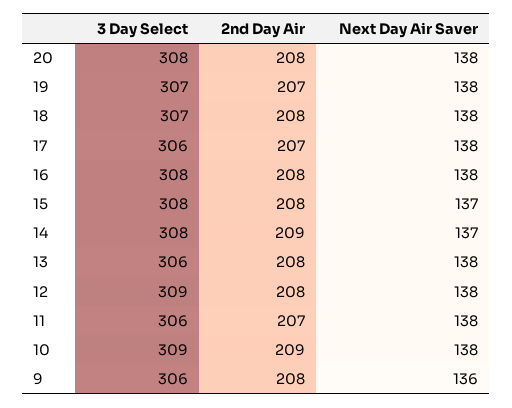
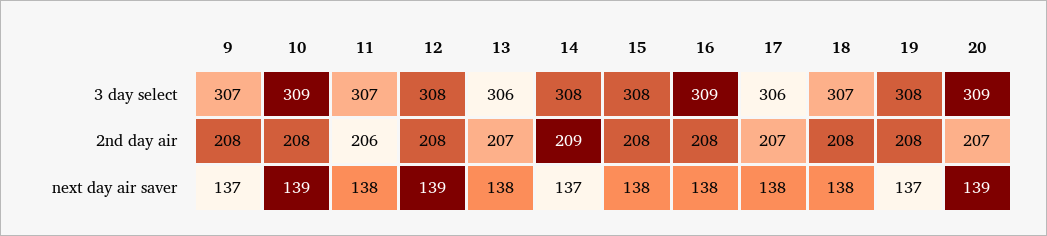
3 Day Select, 20: 308 -> 309
2nd Day Air, 20: 208 -> 207
Next Day Air Saver, 20: 138 -> 139
3 Day Select, 19: 307 -> 308
2nd Day Air, 19: 207 -> 208
Next Day Air Saver, 19: 138 -> 137
3 Day Select, 16: 308 -> 309
Next Day Air Saver, 15: 137 -> 138
2nd Day Air, 13: 208 -> 207
3 Day Select, 12: 309 -> 308
Next Day Air Saver, 12: 138 -> 139
3 Day Select, 11: 306 -> 307
2nd Day Air, 11: 207 -> 206
2nd Day Air, 10: 209 -> 208
Next Day Air Saver, 10: 138 -> 139
3 Day Select, 9: 306 -> 307
Next Day Air Saver, 9: 136 -> 137

